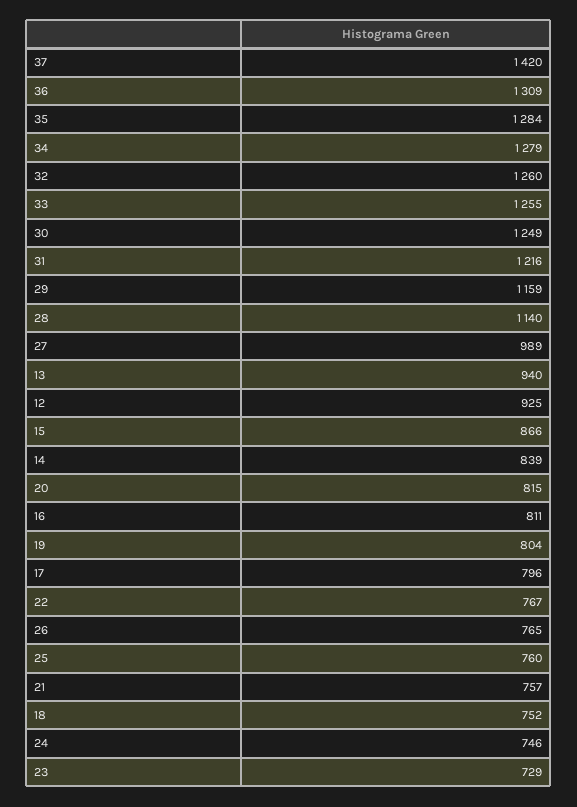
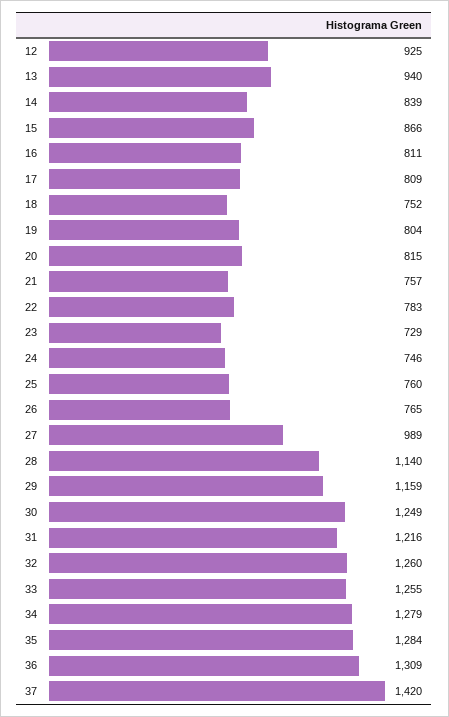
17: 796 -> 809
22: 767 -> 783

